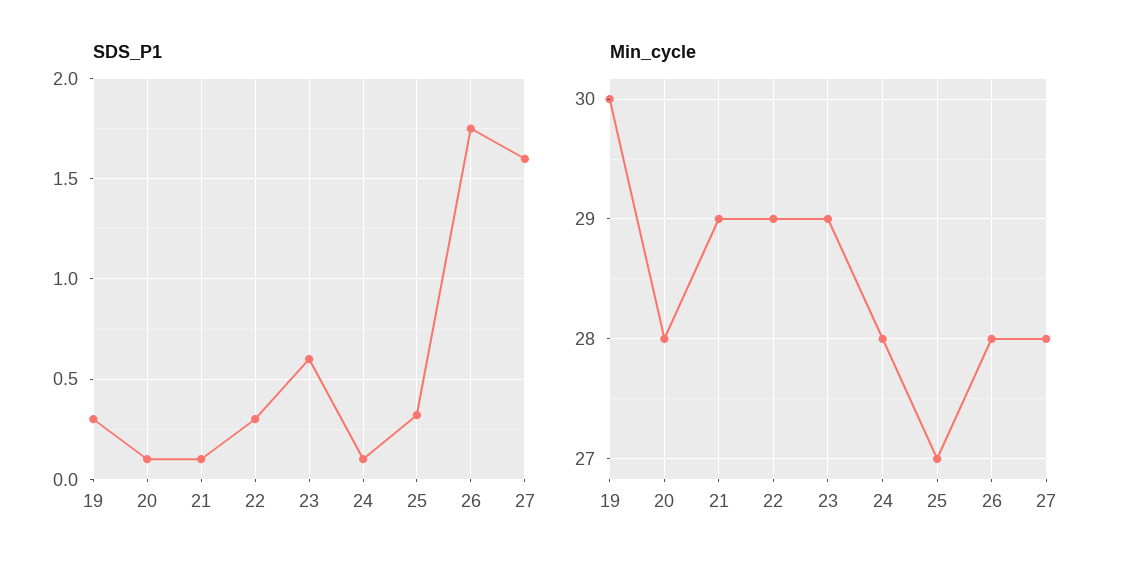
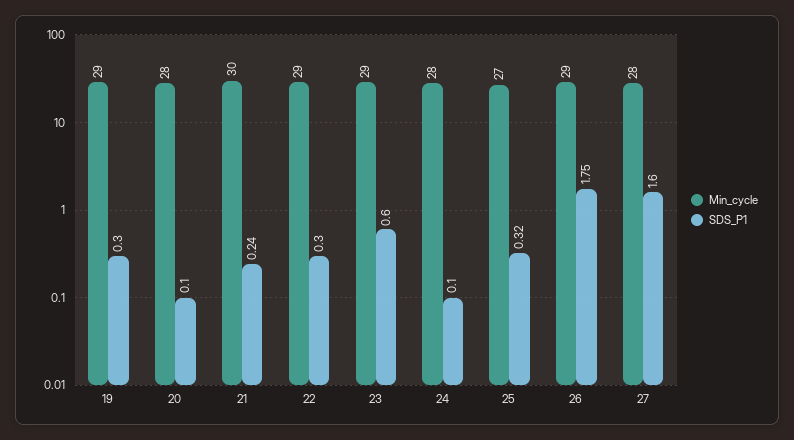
SDS_P1, 21: 0.1 -> 0.24
Min_cycle, 19: 30 -> 29
Min_cycle, 21: 29 -> 30
Min_cycle, 26: 28 -> 29

